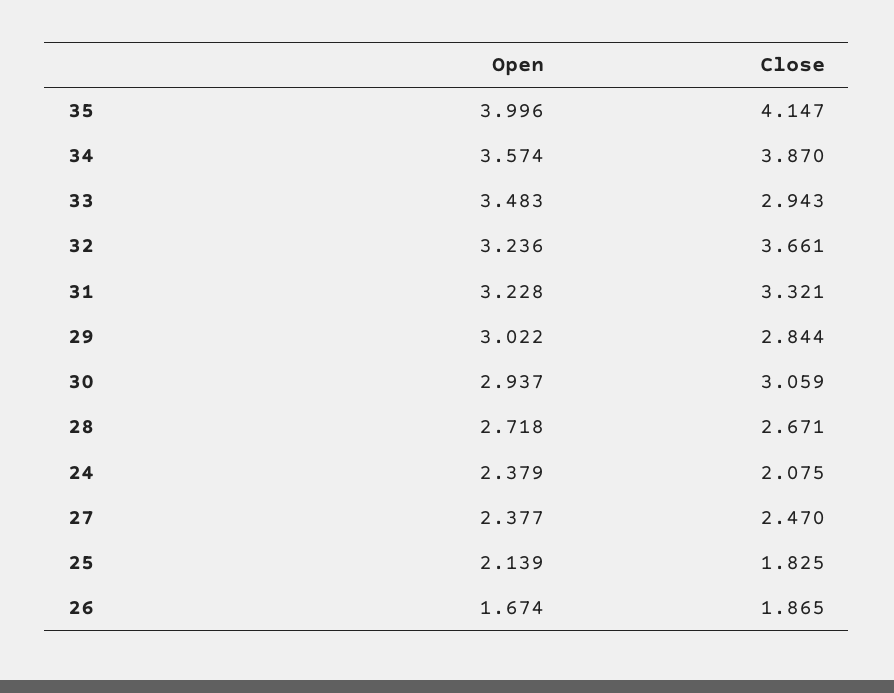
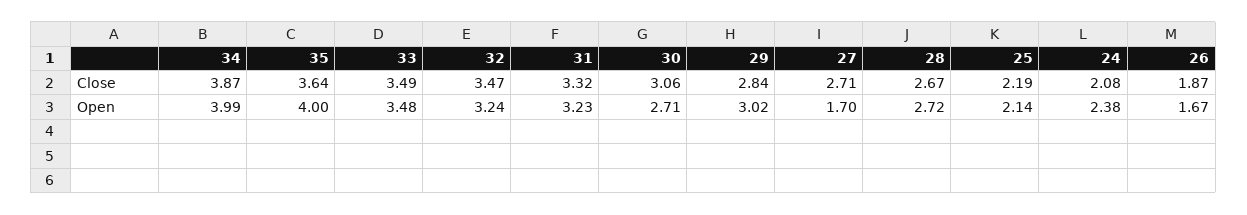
Close, 35: 4.147 -> 3.64
Open, 34: 3.574 -> 3.99
Close, 33: 2.943 -> 3.49
Close, 32: 3.661 -> 3.47
Open, 30: 2.937 -> 2.71
Open, 27: 2.377 -> 1.7
Close, 27: 2.47 -> 2.71
Close, 25: 1.825 -> 2.19

